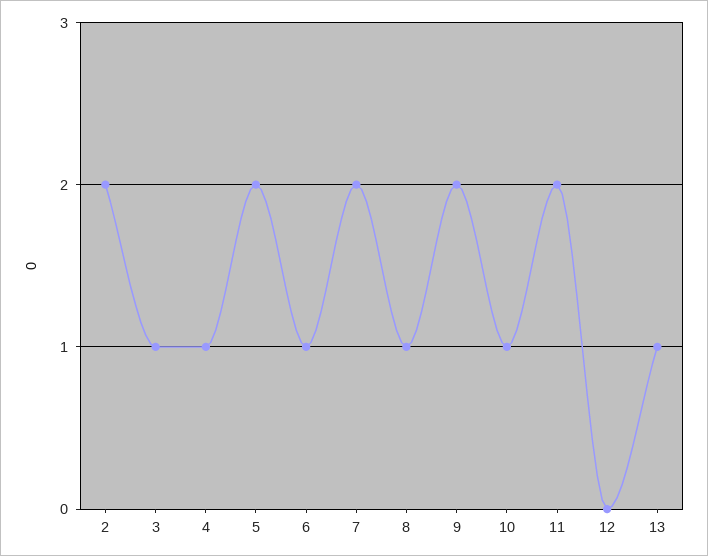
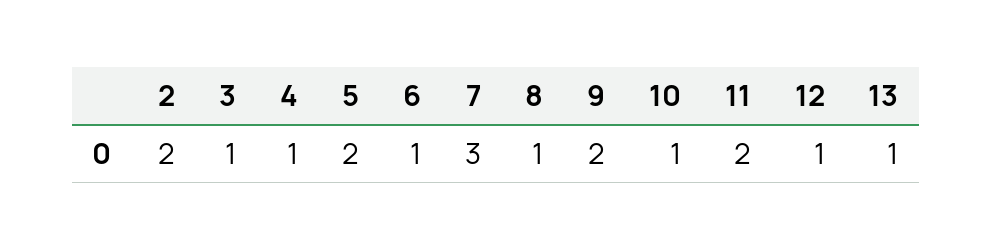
7: 2 -> 3
12: 0 -> 1

